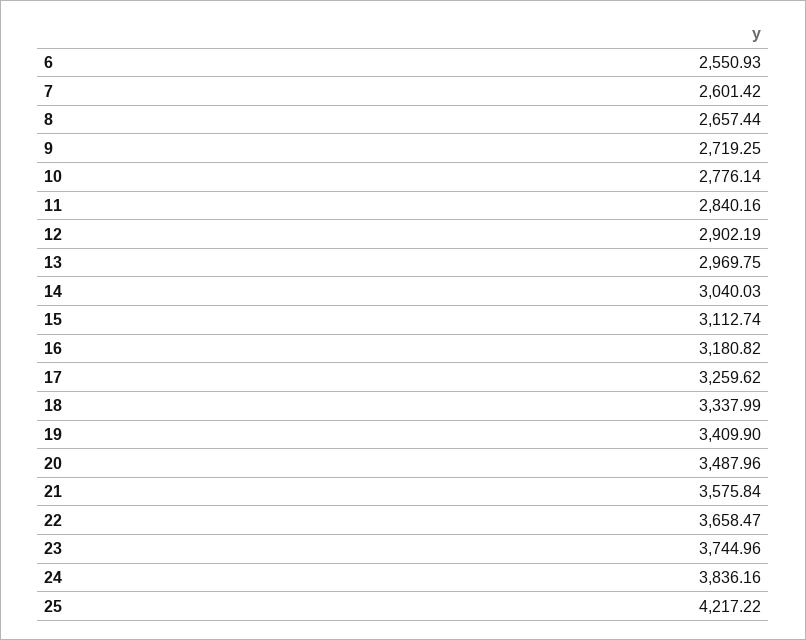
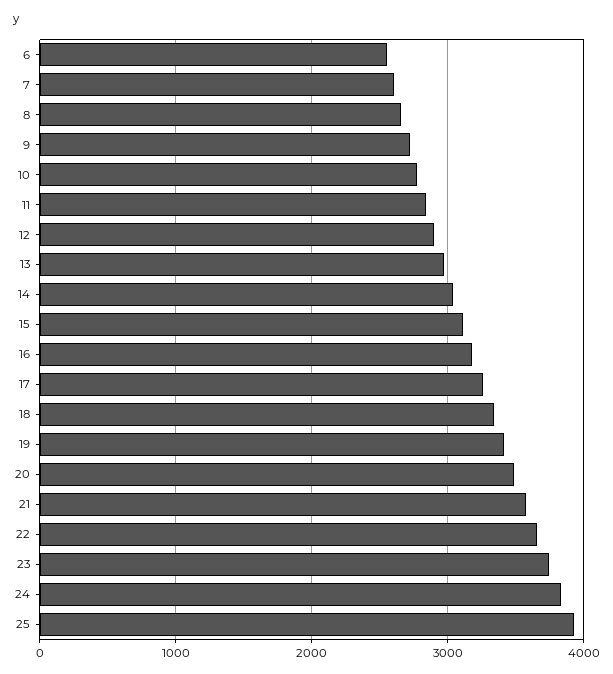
25: 4217.22 -> 3900

